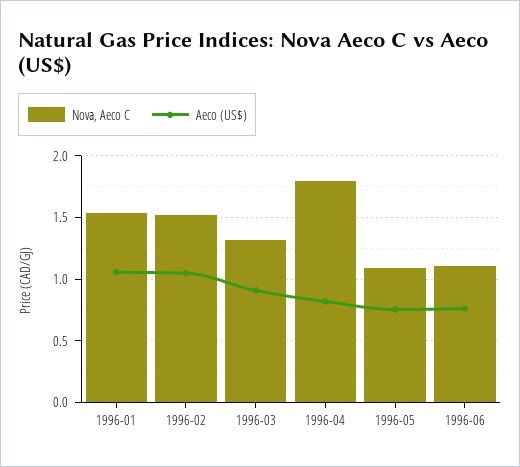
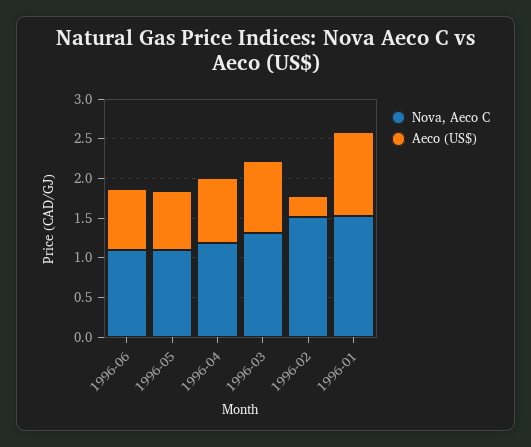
Aeco (US$), 1996-02: 1.05 -> 0.25
Nova, Aeco C, 1996-04: 1.8 -> 1.25

